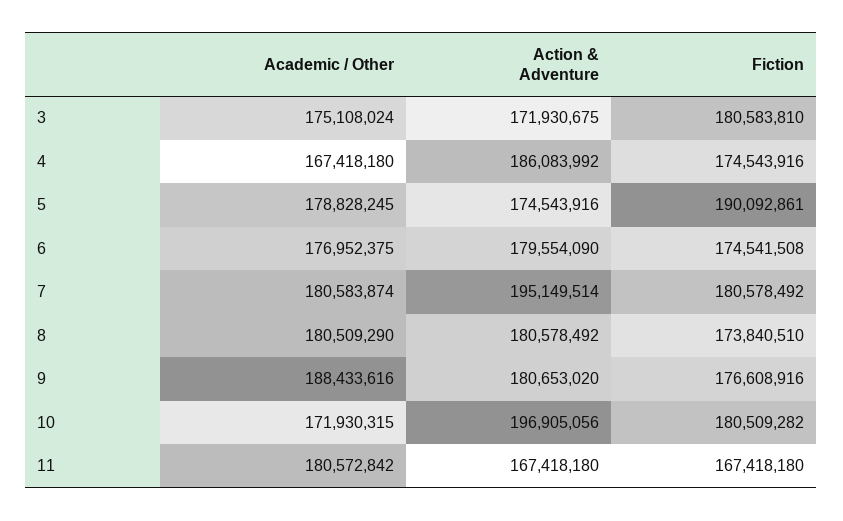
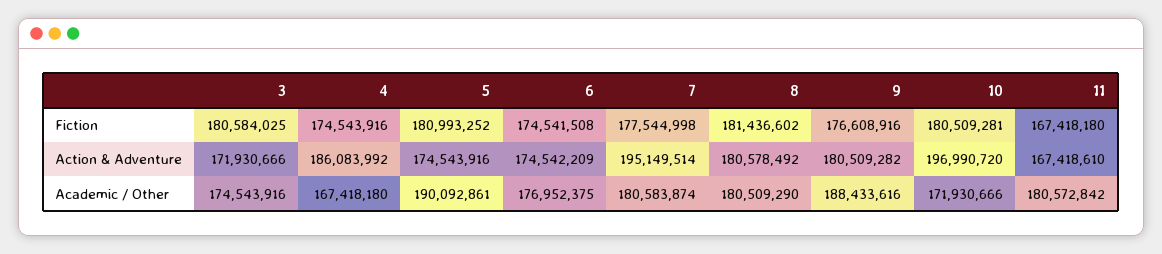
Academic / Other, 3: 175108024 -> 174543916
Action & Adventure, 3: 171930675 -> 171930666
Fiction, 3: 180583810 -> 180584025
Academic / Other, 5: 178828245 -> 190092861
Fiction, 5: 190092861 -> 180993252
Action & Adventure, 6: 179554090 -> 174542209
Fiction, 7: 180578492 -> 177544998
Fiction, 8: 173840510 -> 181436602
Action & Adventure, 9: 180653020 -> 180509282
Academic / Other, 10: 171930315 -> 171930666
Action & Adventure, 10: 196905056 -> 196990720
Fiction, 10: 180509282 -> 180509281
Action & Adventure, 11: 167418180 -> 167418610

